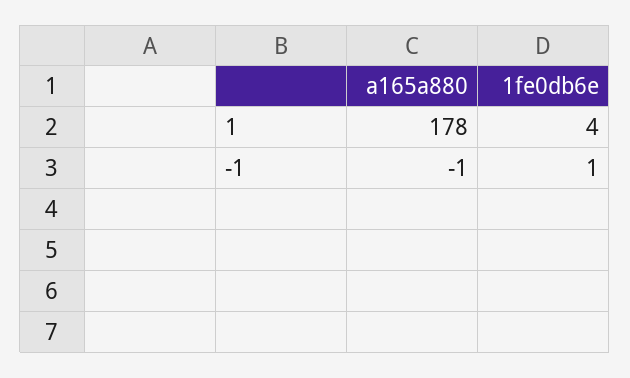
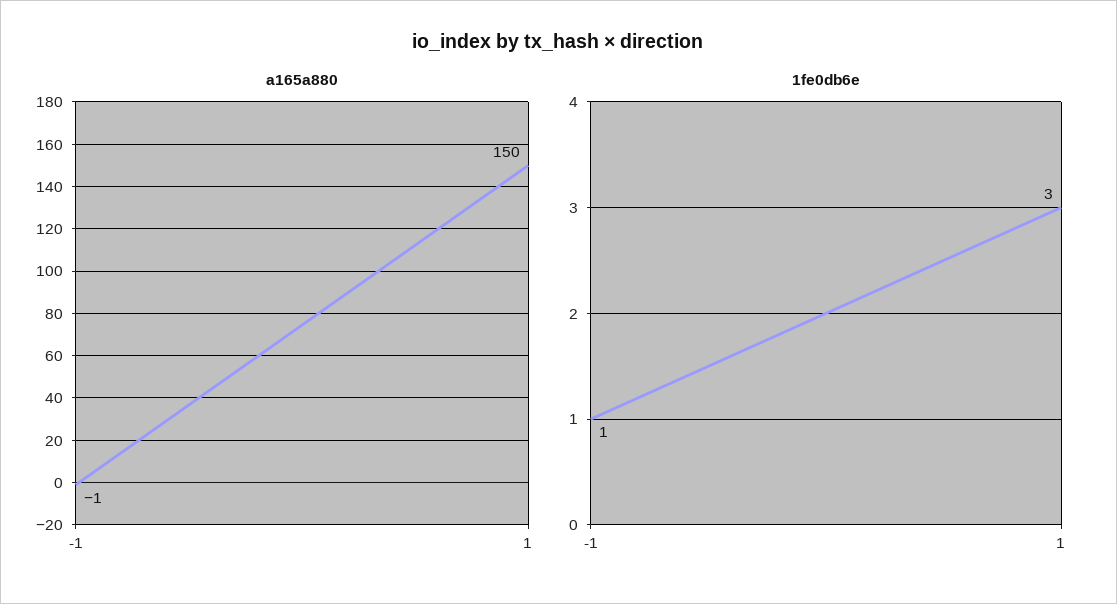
a165a880, 1: 178 -> 150
1fe0db6e, 1: 4 -> 3

